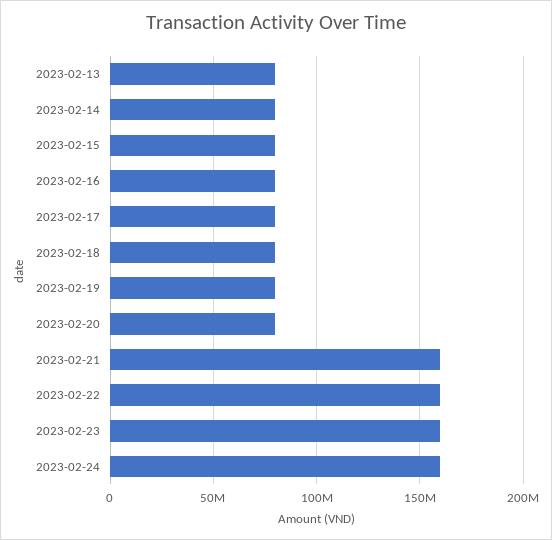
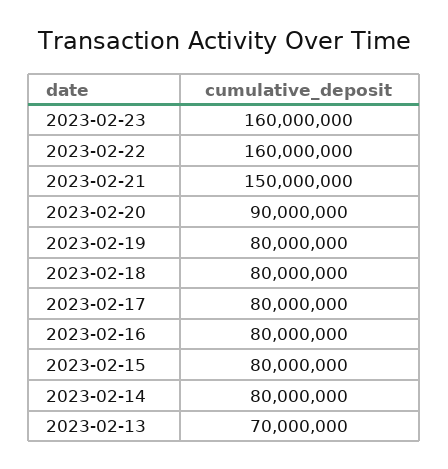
2023-02-13: 80000000 -> 70000000
2023-02-20: 80000000 -> 90000000
2023-02-21: 160000000 -> 150000000
2023-02-24: 160000000 -> none

